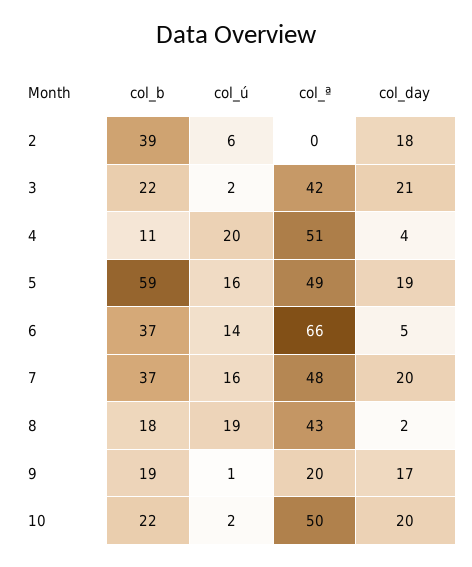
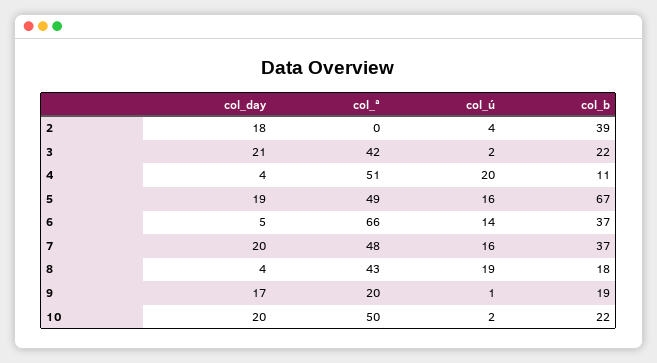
col_ú, 2: 6 -> 4
col_b, 5: 59 -> 67
col_day, 8: 2 -> 4

